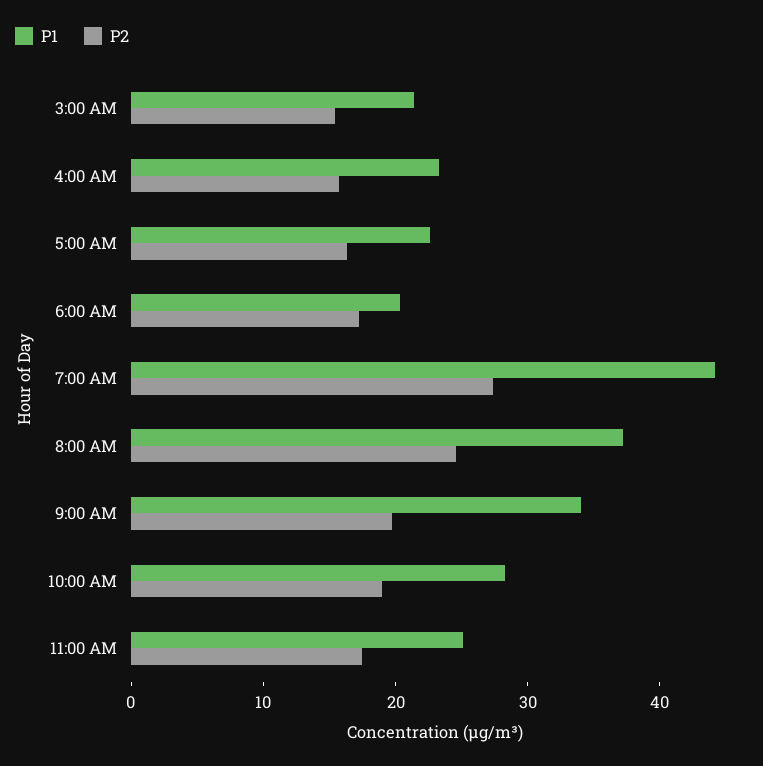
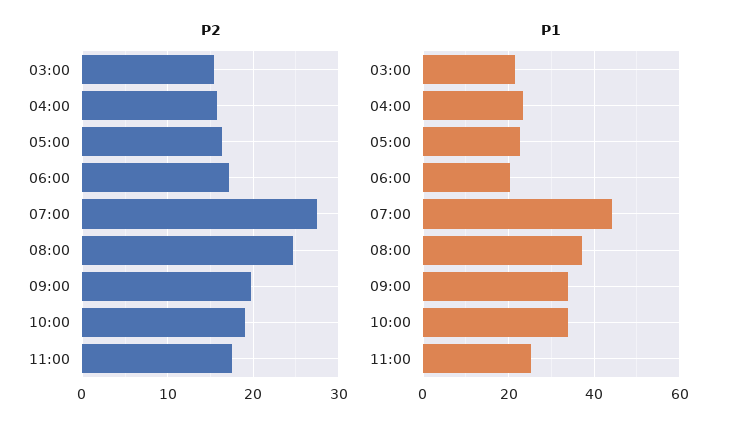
P1, 10:00 AM: 28 -> 34

